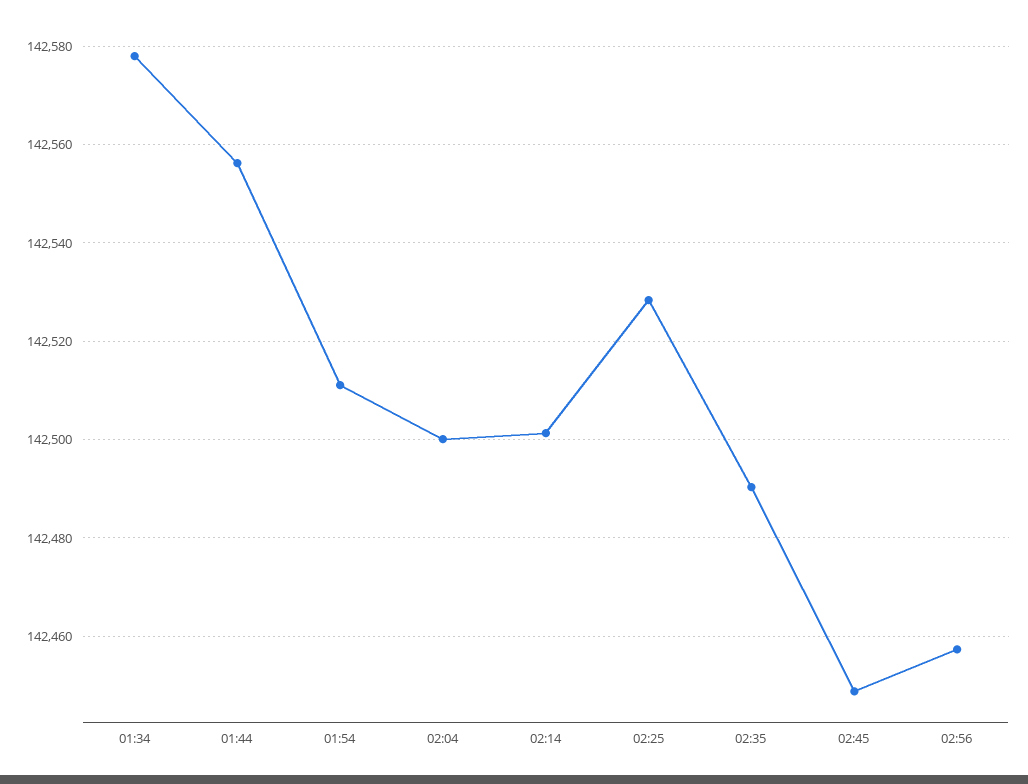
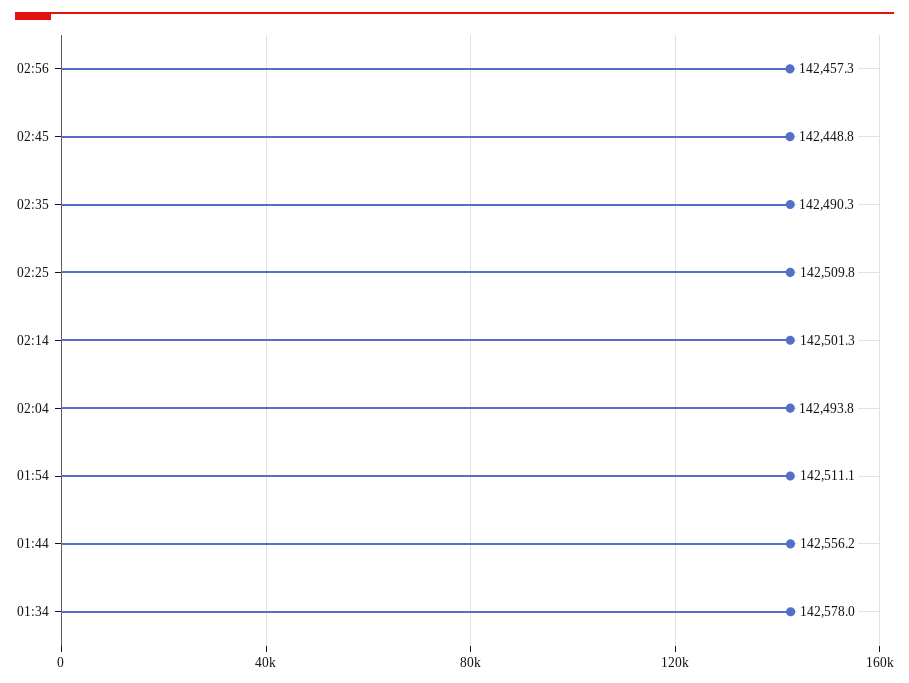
02:04: 142500 -> 142493.8
02:25: 142528 -> 142509.8

